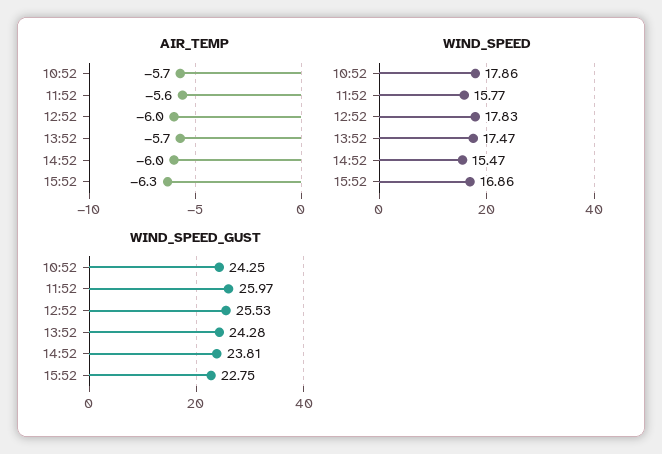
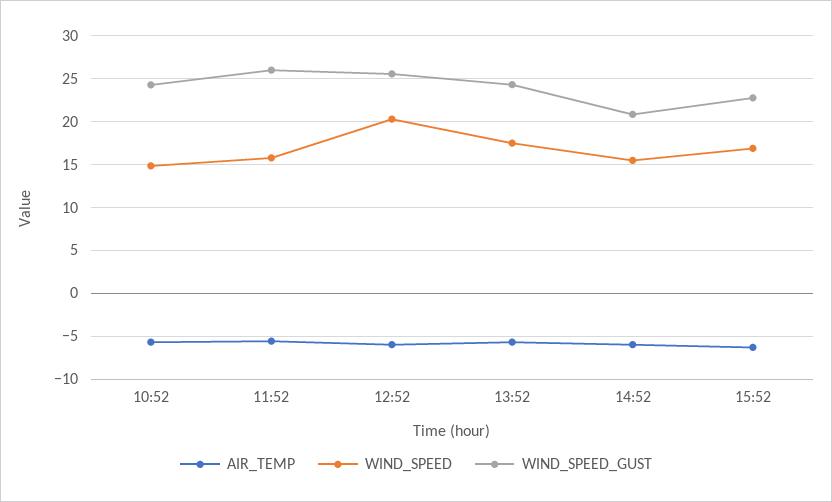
WIND_SPEED, 10:52: 17.86 -> 15
WIND_SPEED, 12:52: 17.83 -> 20
WIND_SPEED_GUST, 14:52: 23.81 -> 21

